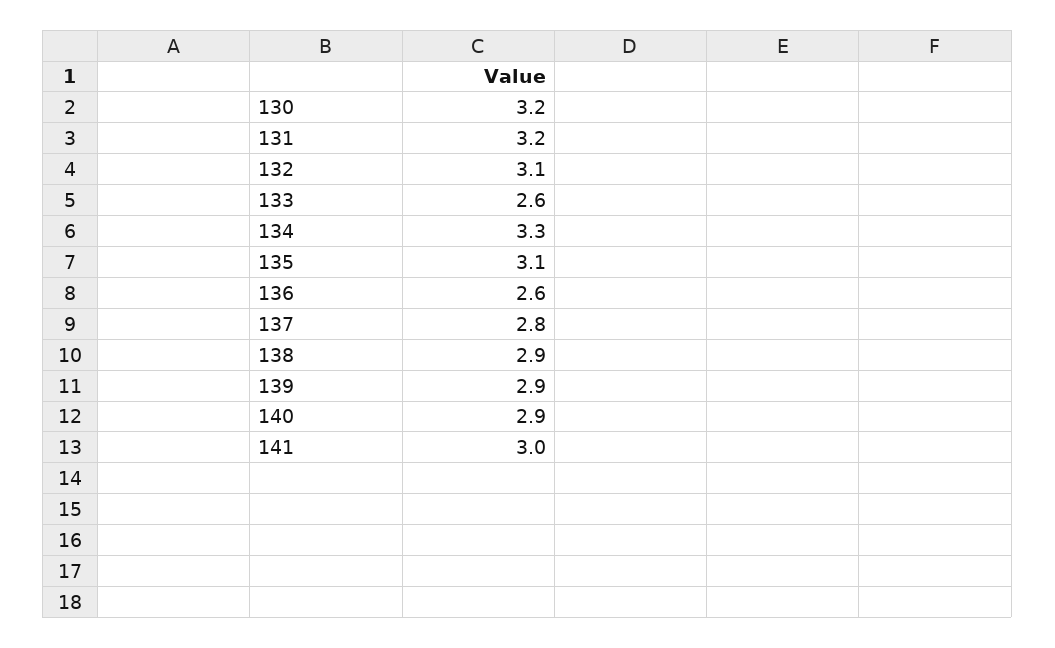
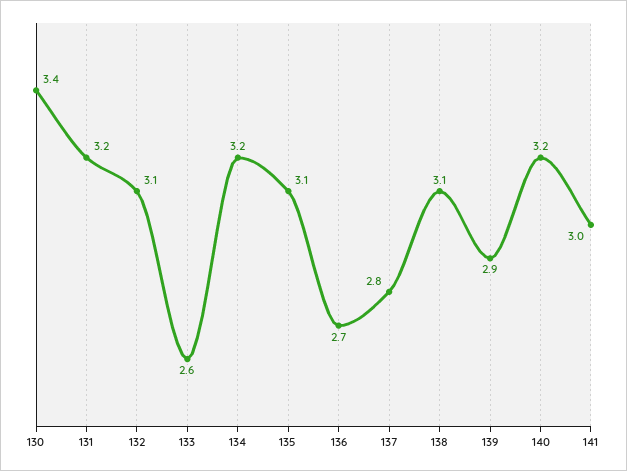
130: 3.2 -> 3.4
134: 3.3 -> 3.2
136: 2.6 -> 2.7
138: 2.9 -> 3.1
140: 2.9 -> 3.2

